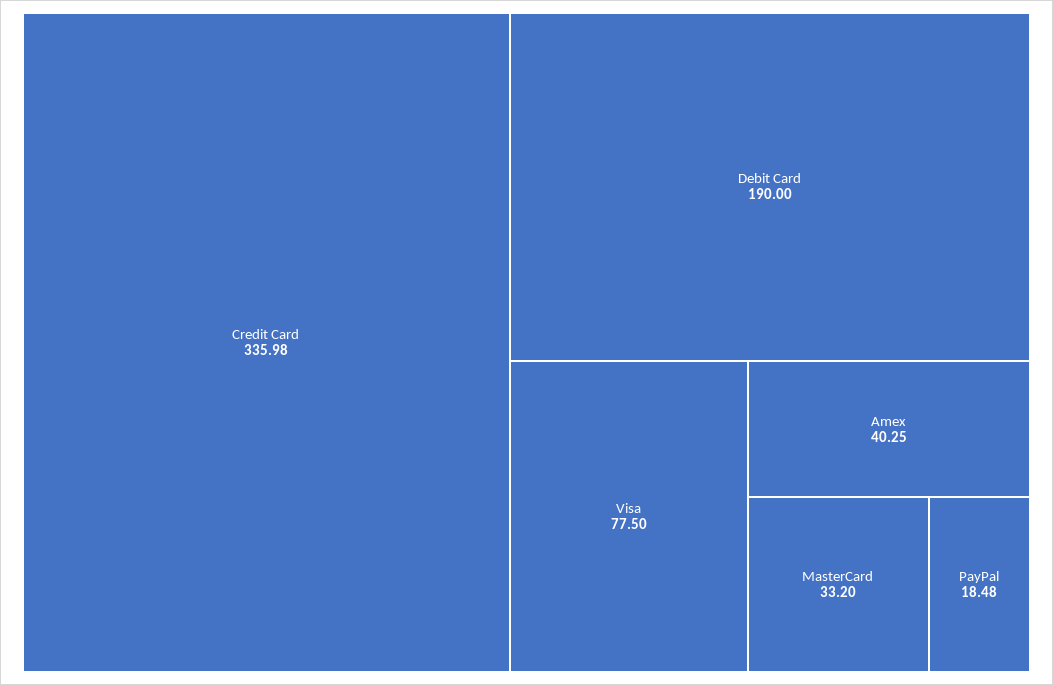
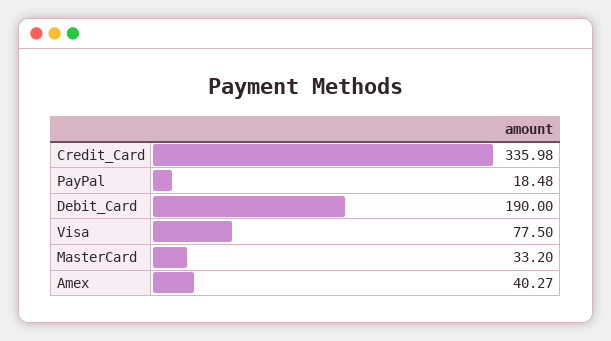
Amex: 40.25 -> 40.27

